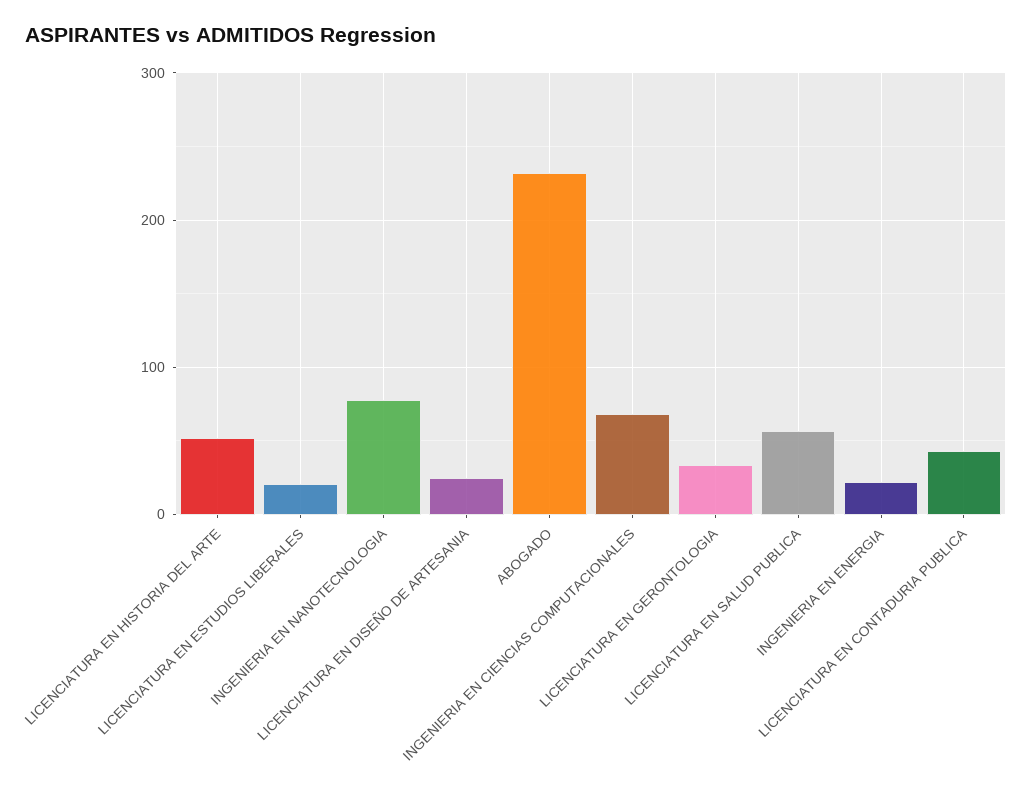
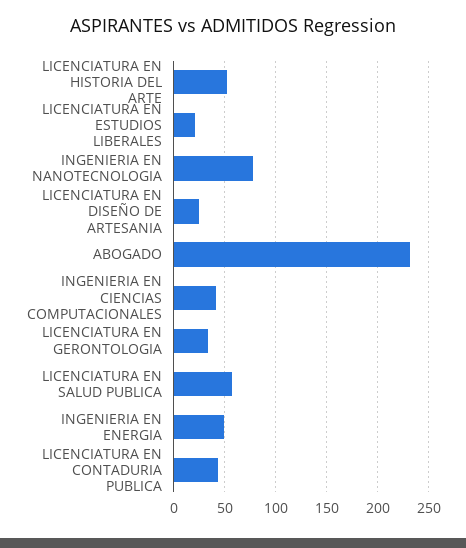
INGENIERIA EN CIENCIAS COMPUTACIONALES: 70 -> 40
INGENIERIA EN ENERGIA: 20 -> 50

